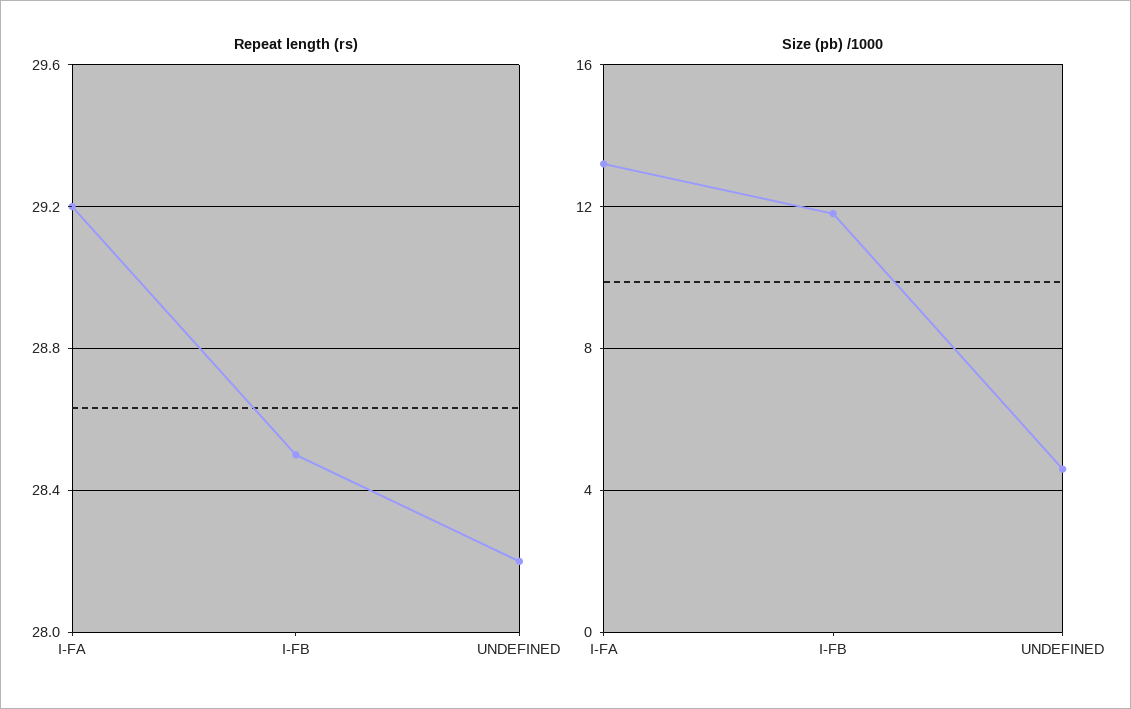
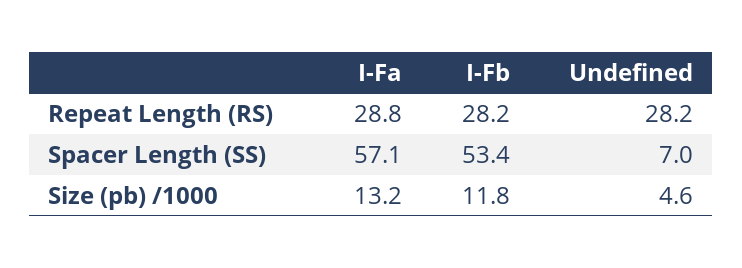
Repeat length (rs), I-FA: 29.2 -> 28.8
Repeat length (rs), I-FB: 28.5 -> 28.2
Spacer Length (SS), I-FA: none -> 57.1
Spacer Length (SS), I-FB: none -> 53.4
Spacer Length (SS), UNDEFINED: none -> 7

